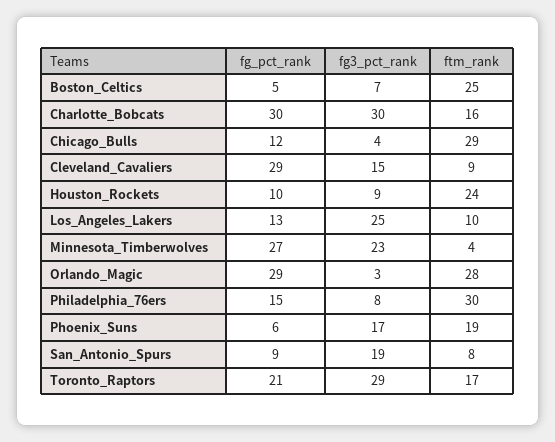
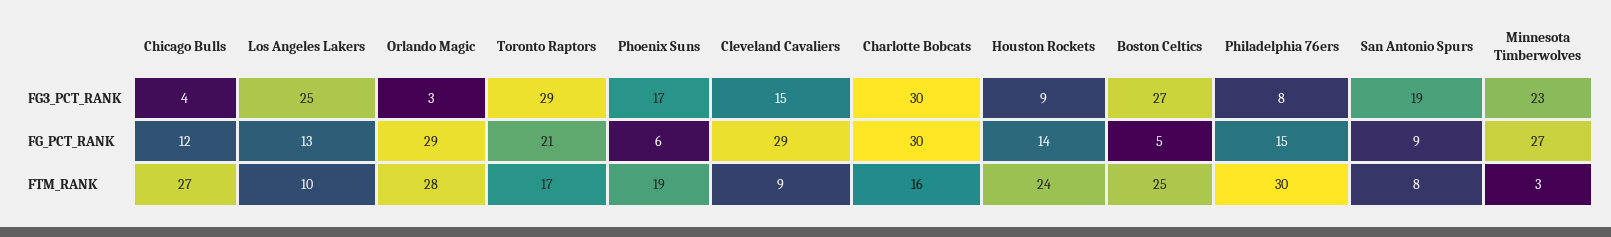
fg3_pct_rank, Boston_Celtics: 7 -> 27
ftm_rank, Chicago_Bulls: 29 -> 27
fg_pct_rank, Houston_Rockets: 10 -> 14
ftm_rank, Minnesota_Timberwolves: 4 -> 3

